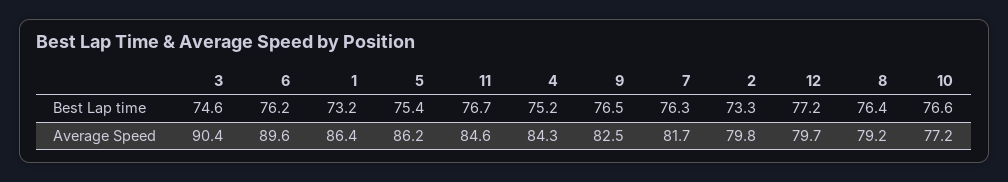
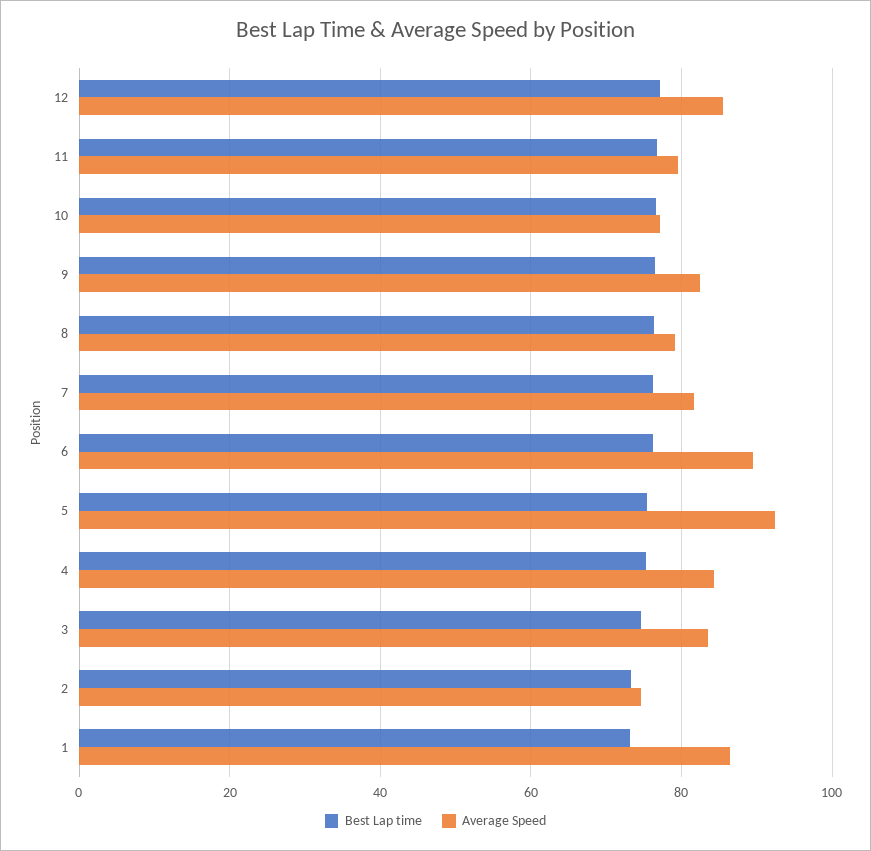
Average Speed, 3: 90.4 -> 84
Average Speed, 5: 86.2 -> 92
Average Speed, 11: 84.6 -> 80
Average Speed, 2: 79.8 -> 74
Average Speed, 12: 79.7 -> 86

